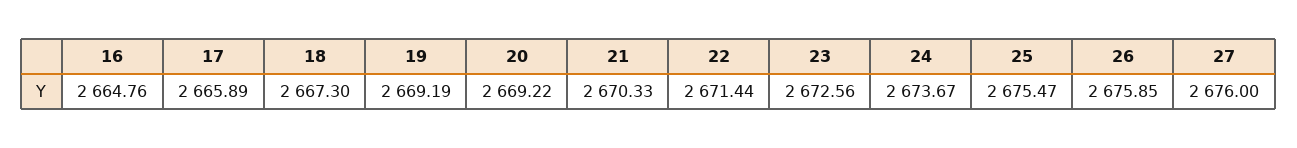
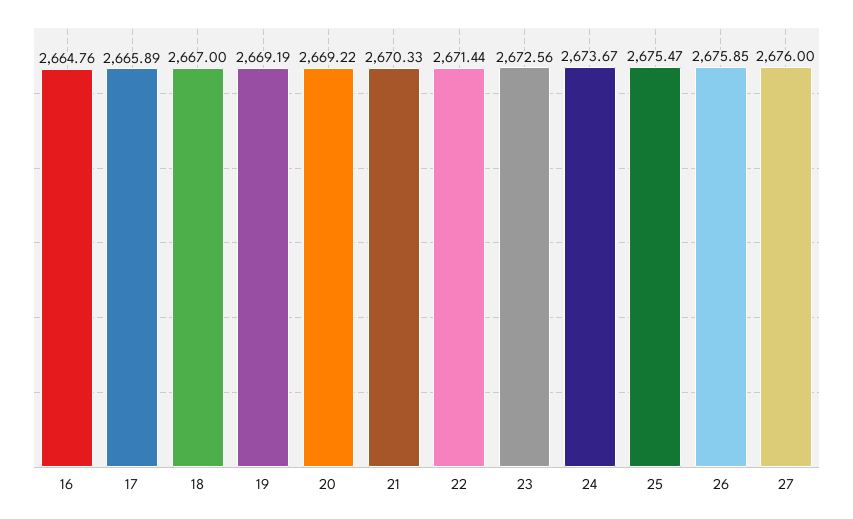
18: 2667.3 -> 2667

